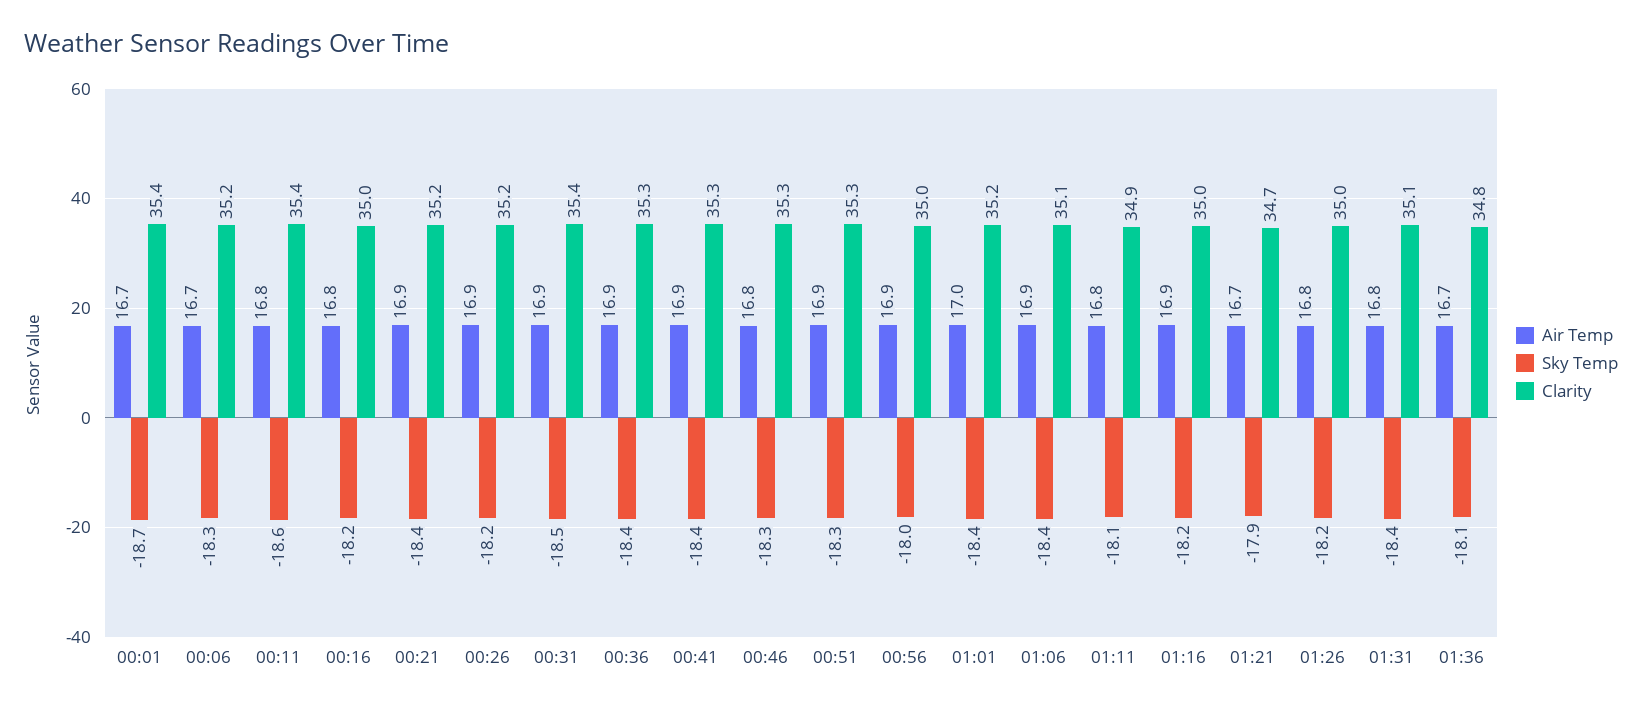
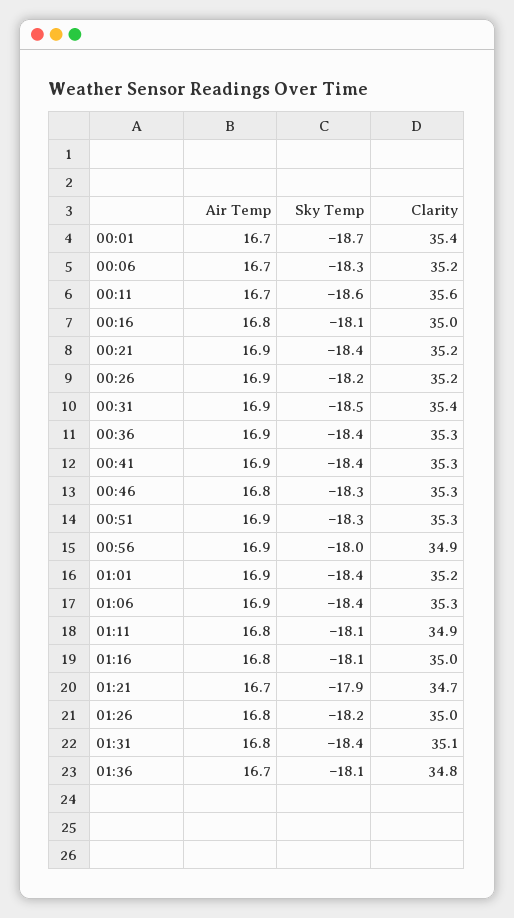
Air Temp, 00:11: 16.8 -> 16.7
Clarity, 00:11: 35.4 -> 35.6
Sky Temp, 00:16: -18.2 -> -18.1
Clarity, 00:56: 35 -> 34.9
Air Temp, 01:01: 17 -> 16.9
Clarity, 01:06: 35.1 -> 35.3
Air Temp, 01:16: 16.9 -> 16.8
Sky Temp, 01:16: -18.2 -> -18.1

